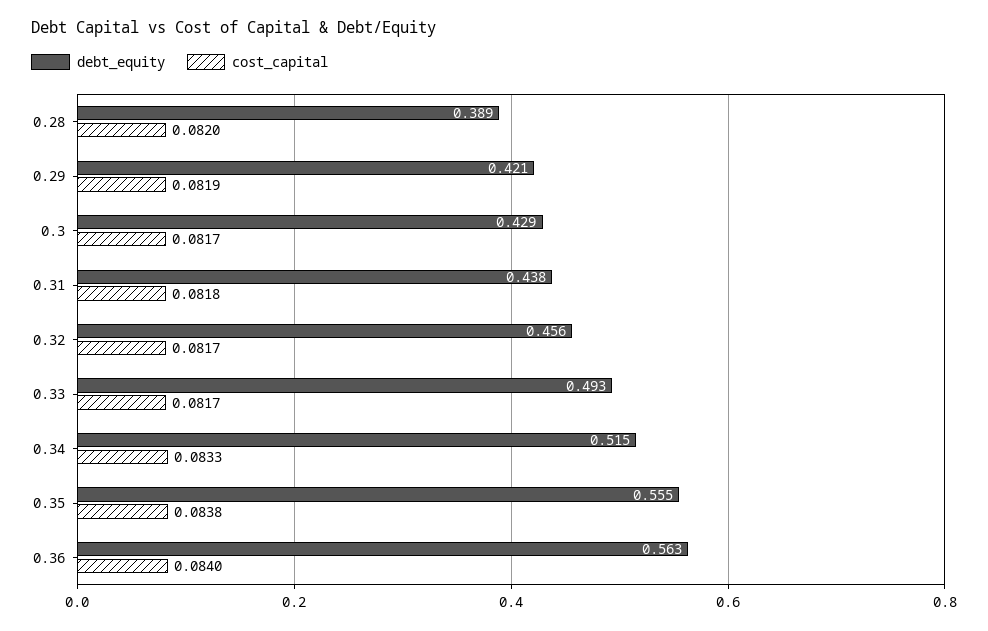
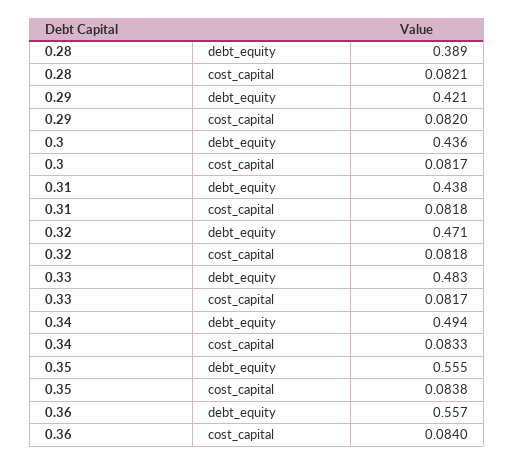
cost_capital, 0.28: 0.082 -> 0.0821
cost_capital, 0.29: 0.0819 -> 0.082
debt_equity, 0.3: 0.429 -> 0.436
debt_equity, 0.32: 0.456 -> 0.471
cost_capital, 0.32: 0.0817 -> 0.0818
debt_equity, 0.33: 0.493 -> 0.483
debt_equity, 0.34: 0.515 -> 0.494
debt_equity, 0.36: 0.563 -> 0.557

